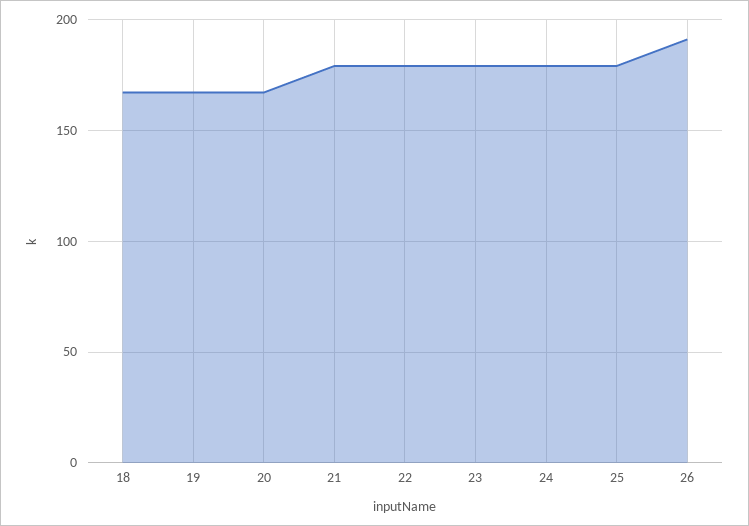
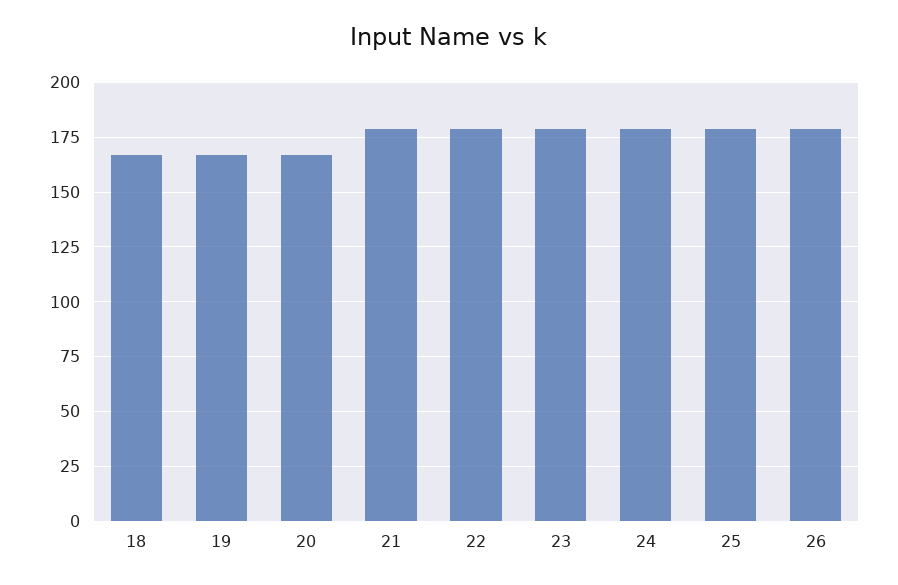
26: 190 -> 180

